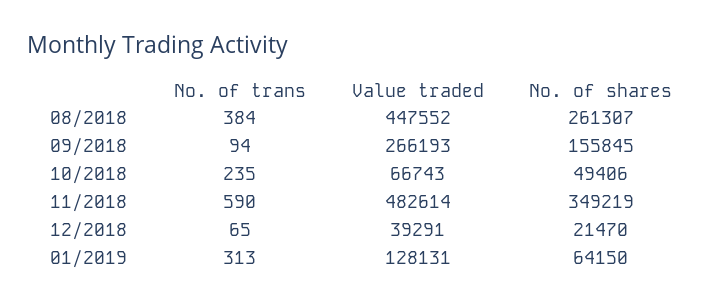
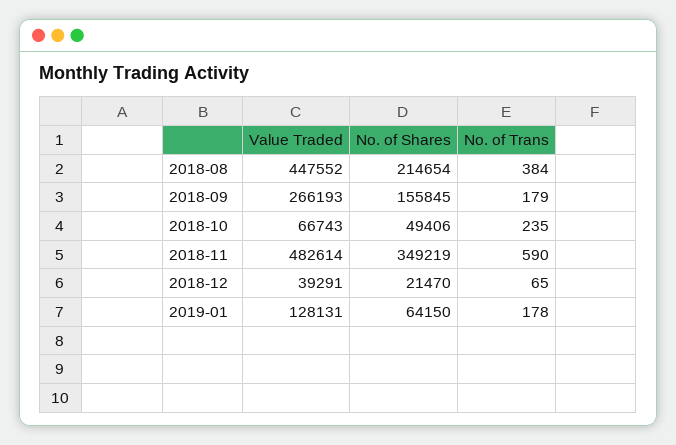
No. of shares, 08/2018: 261307 -> 214654
No. of trans, 09/2018: 94 -> 179
No. of trans, 01/2019: 313 -> 178

